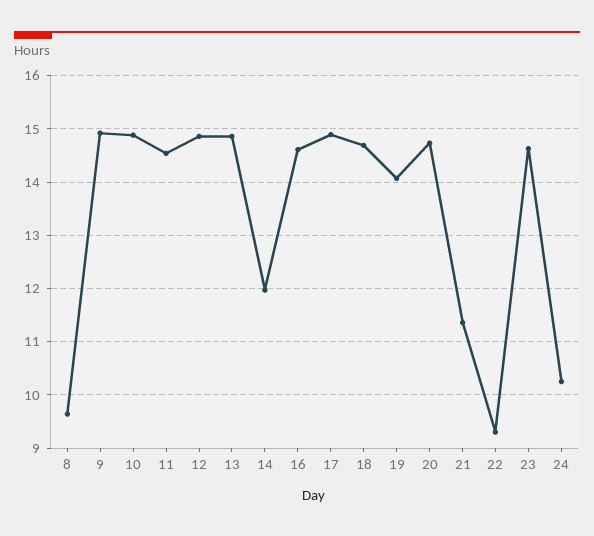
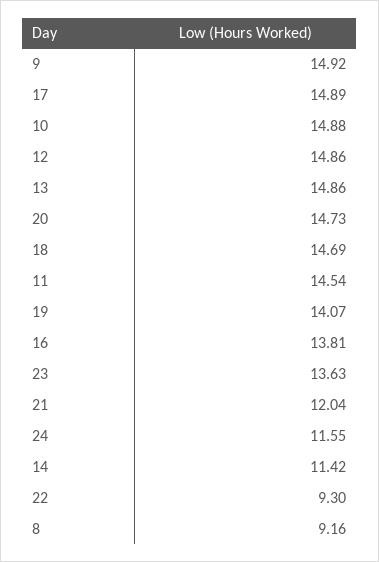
8: 9.6 -> 9.16
14: 12 -> 11.42
16: 14.6 -> 13.81
21: 11.4 -> 12.04
23: 14.6 -> 13.63
24: 10.2 -> 11.55

